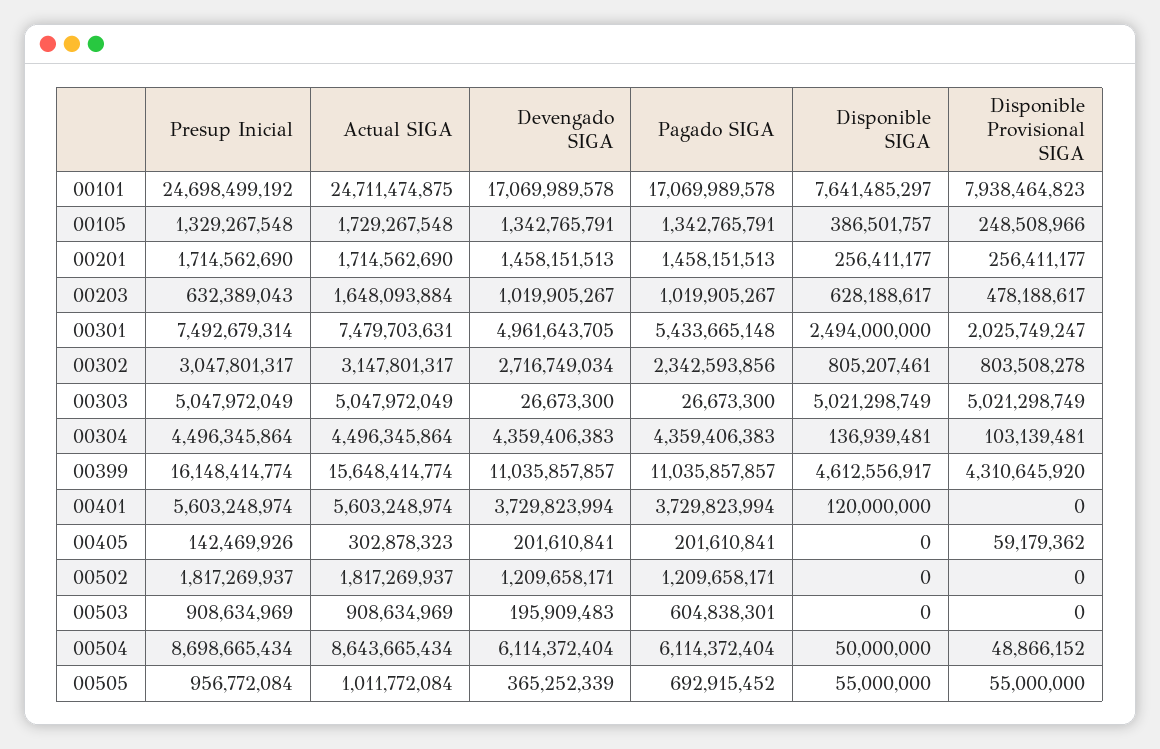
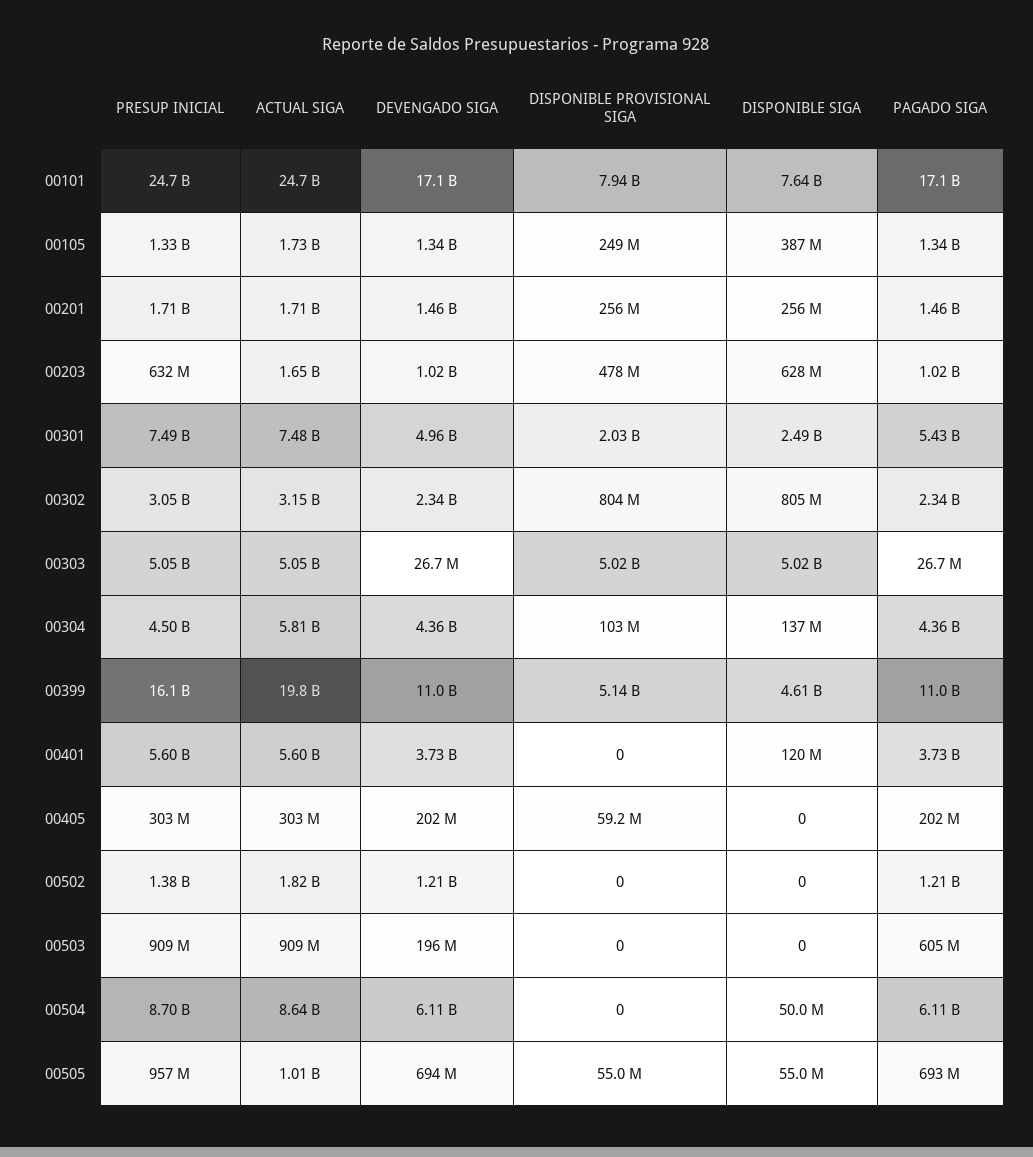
Devengado SIGA, 00302: 2716749034 -> 2340000000
Actual SIGA, 00304: 4496345864 -> 5810000000
Actual SIGA, 00399: 15648414774 -> 19800000000
Disponible Provisional SIGA, 00399: 4310645920 -> 5140000000
Presup Inicial, 00405: 142469926 -> 303000000
Presup Inicial, 00502: 1817269937 -> 1380000000
Disponible Provisional SIGA, 00504: 48866152 -> 0
Devengado SIGA, 00505: 365252339 -> 694000000

